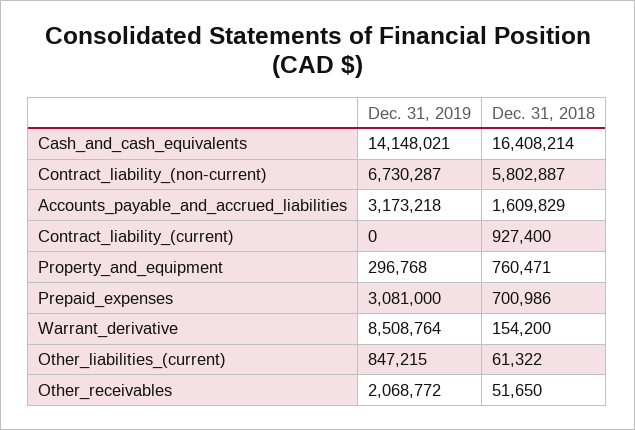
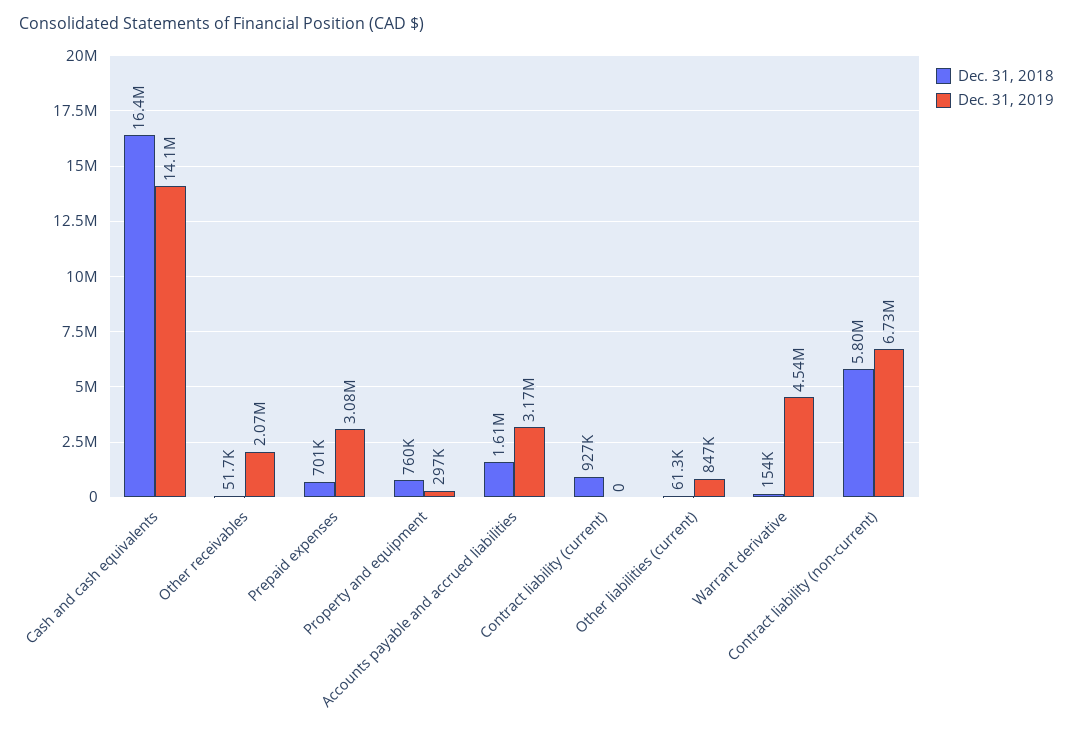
Dec. 31, 2019, Warrant_derivative: 8508764 -> 4540000

